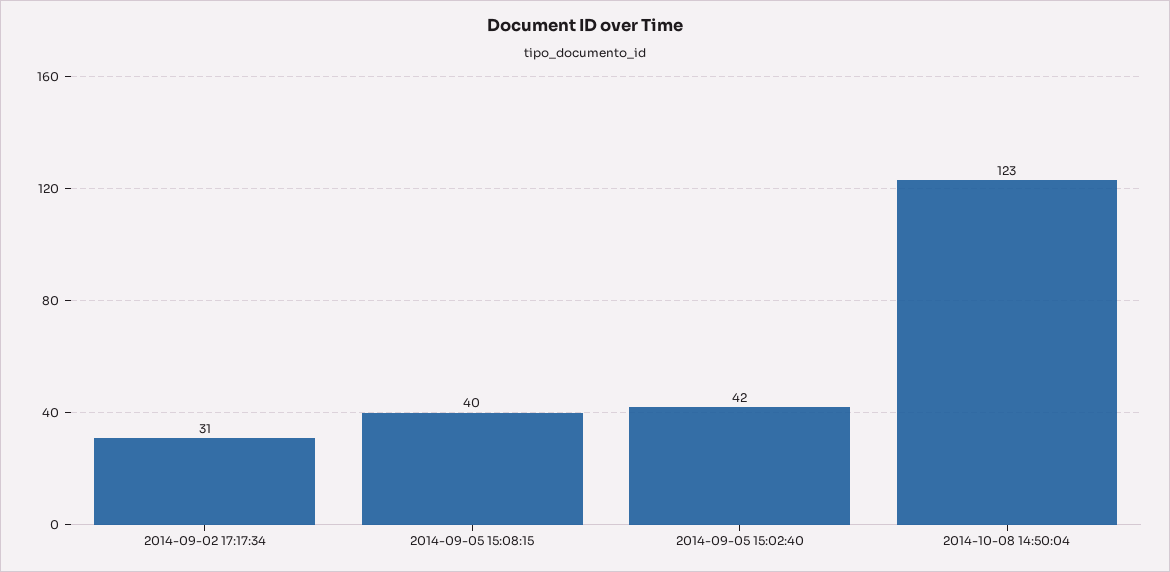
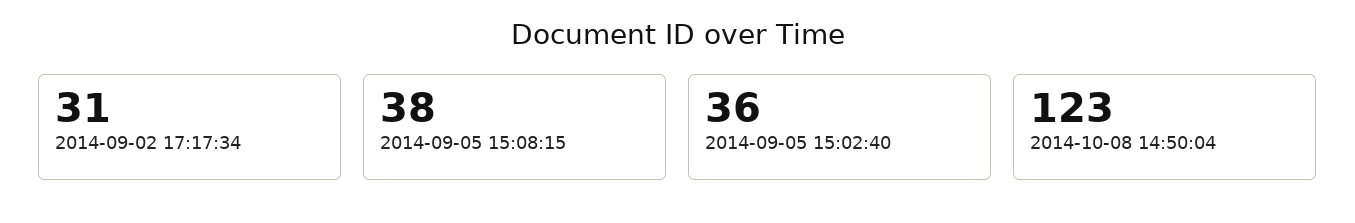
2014-09-05 15:08:15: 40 -> 38
2014-09-05 15:02:40: 42 -> 36

